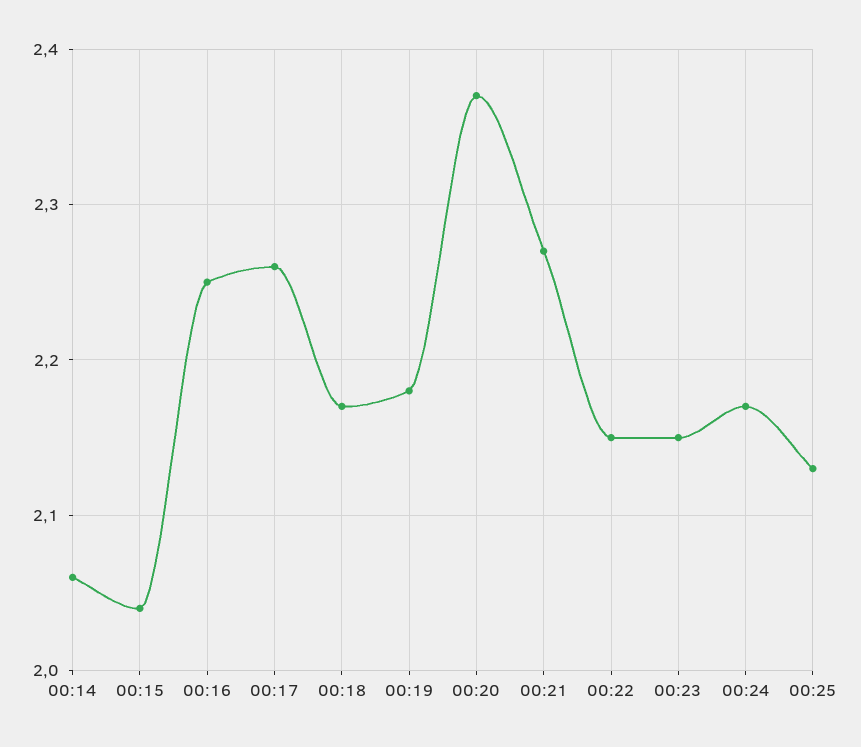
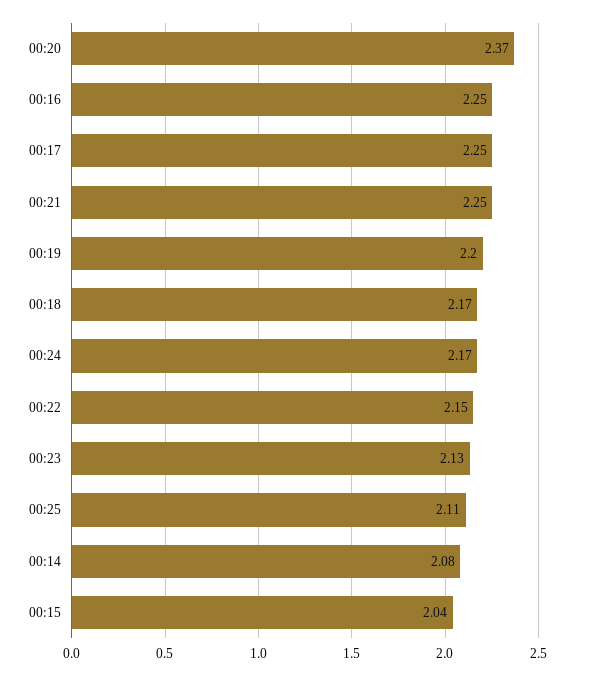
00:14: 2.06 -> 2.08
00:17: 2.26 -> 2.25
00:19: 2.18 -> 2.2
00:21: 2.27 -> 2.25
00:23: 2.15 -> 2.13
00:25: 2.13 -> 2.11

